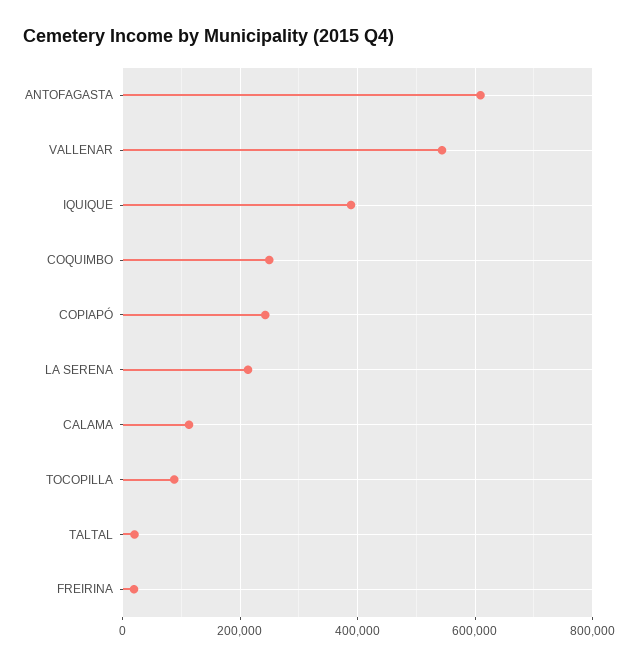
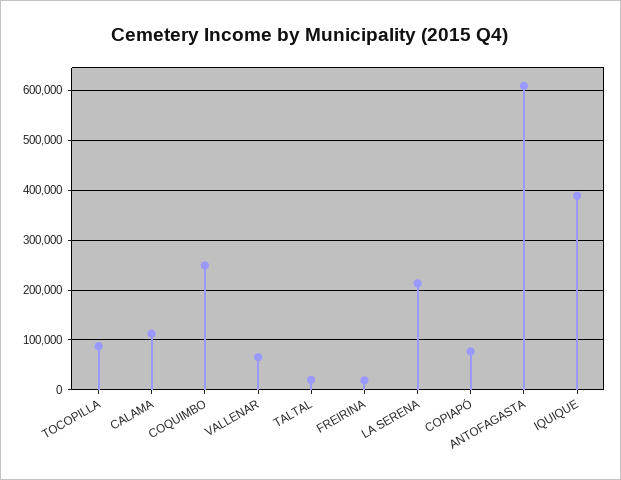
VALLENAR: 540000 -> 60000
COPIAPÓ: 240000 -> 80000

